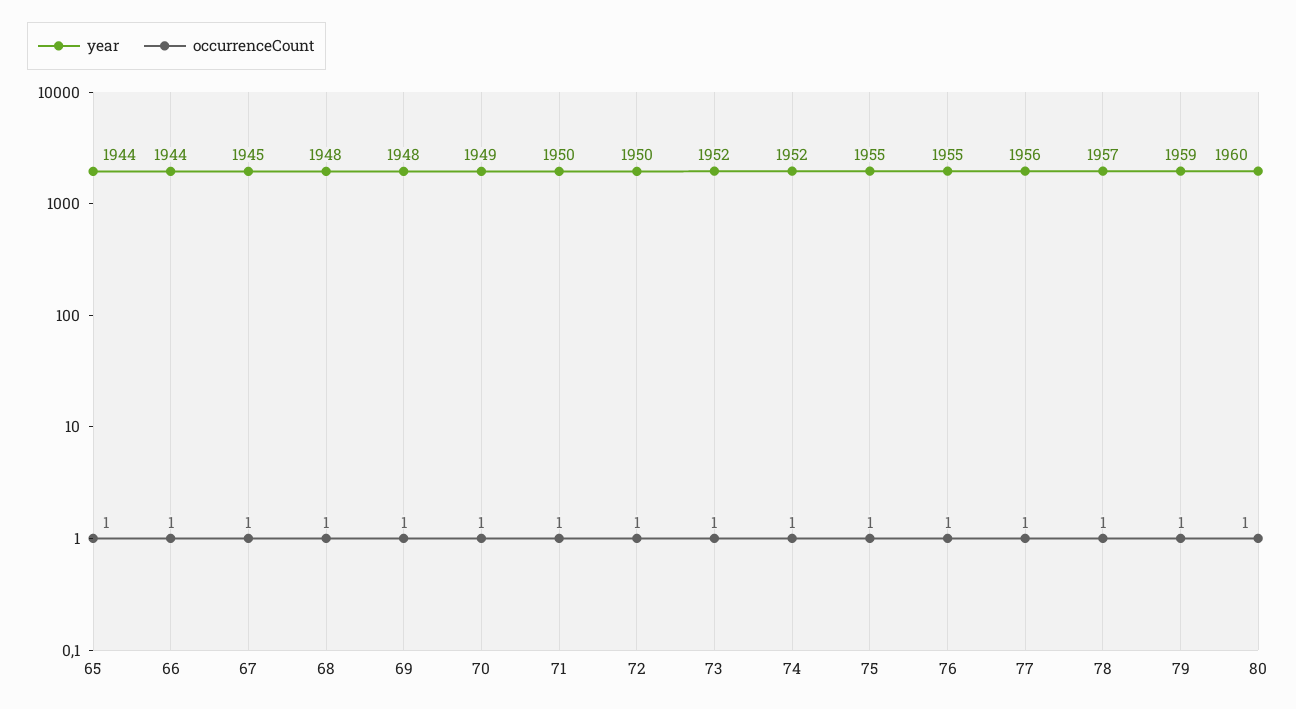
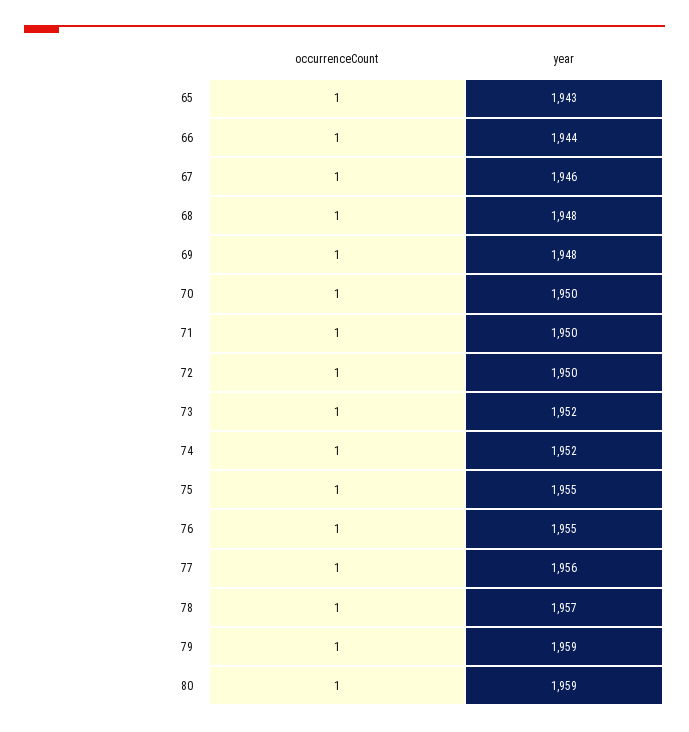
year, 65: 1944 -> 1943
year, 67: 1945 -> 1946
year, 70: 1949 -> 1950
year, 80: 1960 -> 1959

